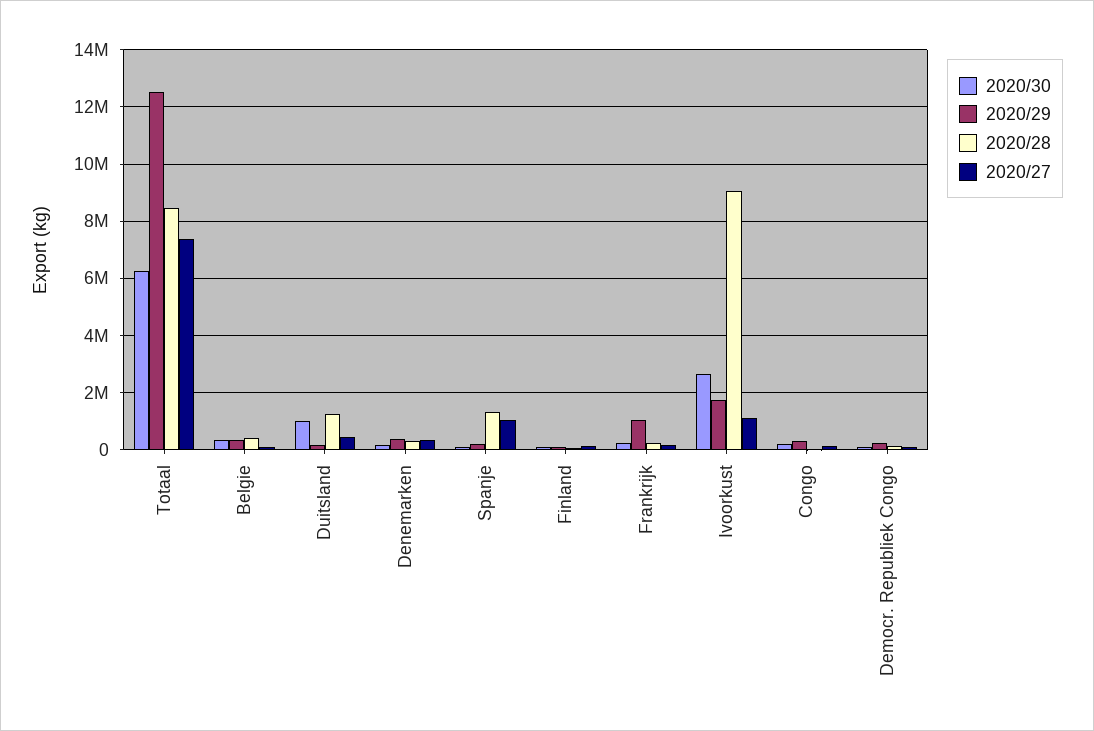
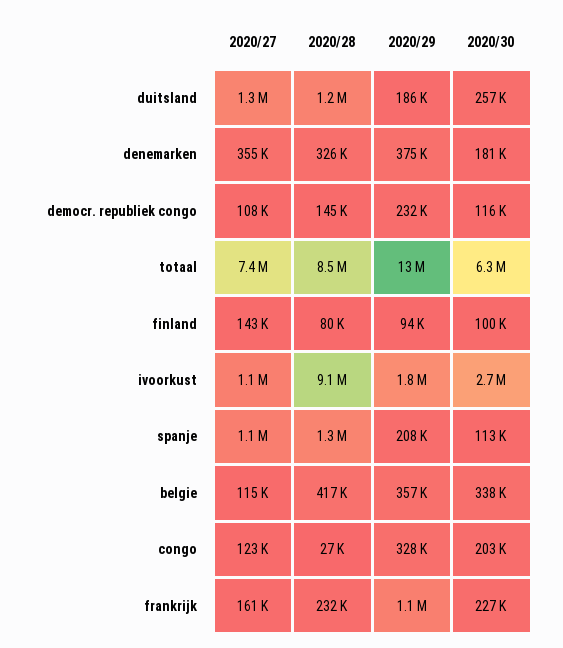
2020/30, Duitsland: 1000000 -> 257000
2020/27, Duitsland: 500000 -> 1300000

